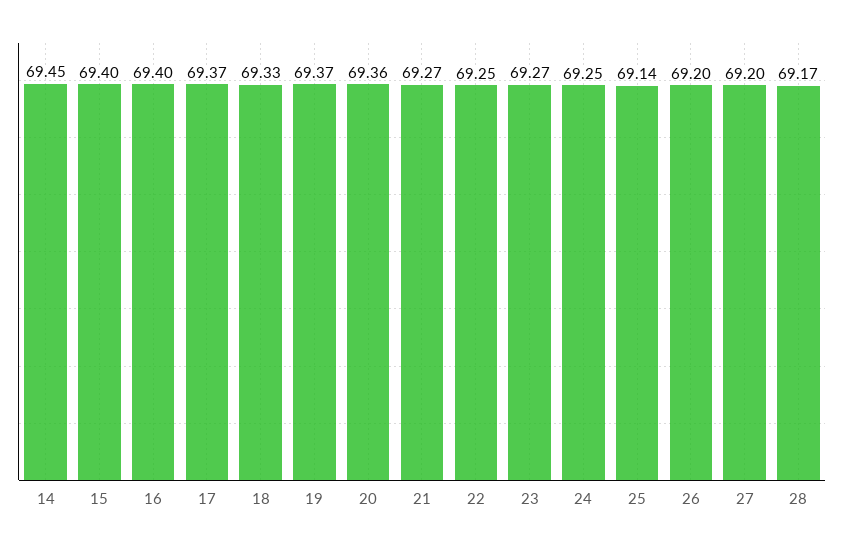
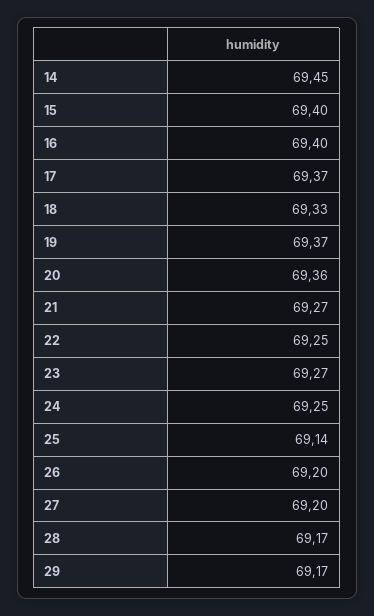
29: none -> 69.17

